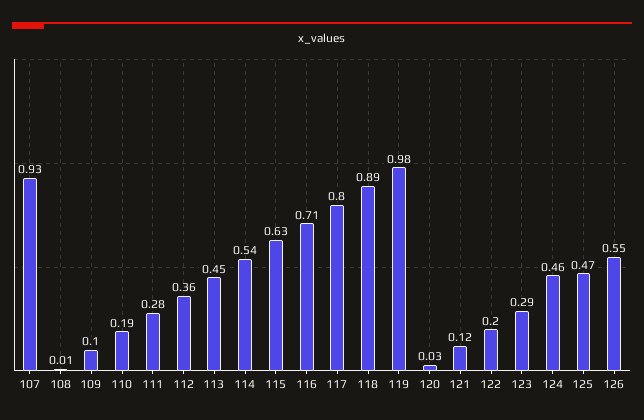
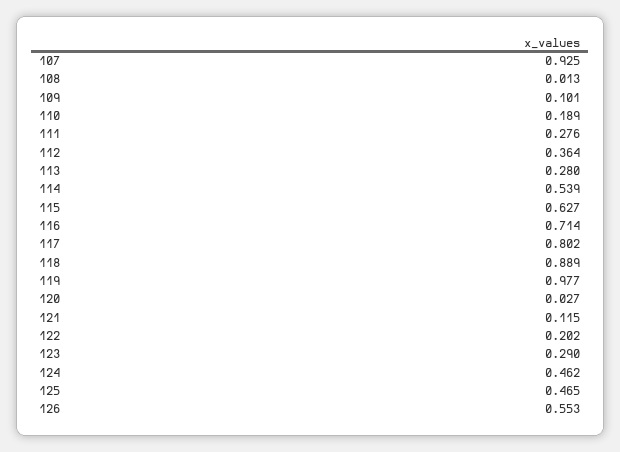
113: 0.45 -> 0.28

